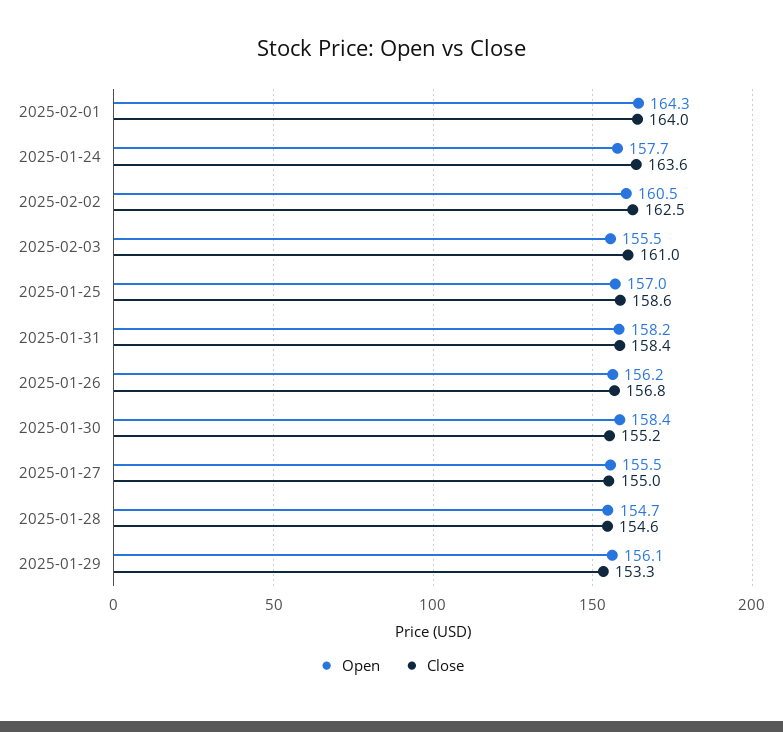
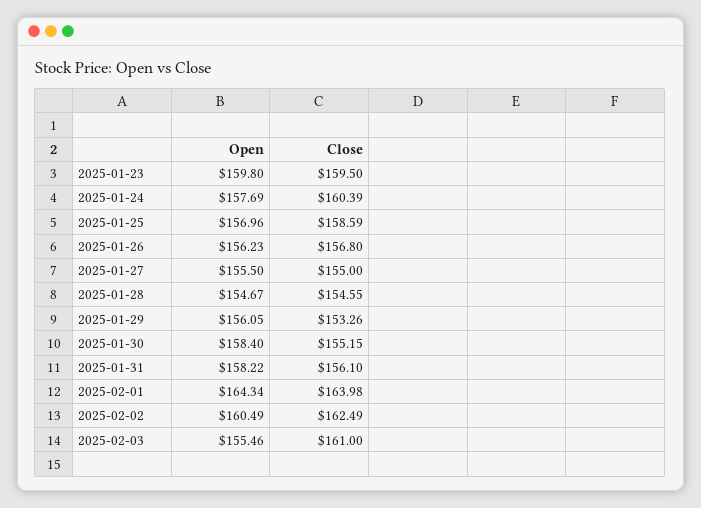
Close, 2025-01-24: 163.6 -> 160.39
Close, 2025-01-31: 158.4 -> 156.1
Open, 2025-01-23: none -> 159.8
Close, 2025-01-23: none -> 159.5

